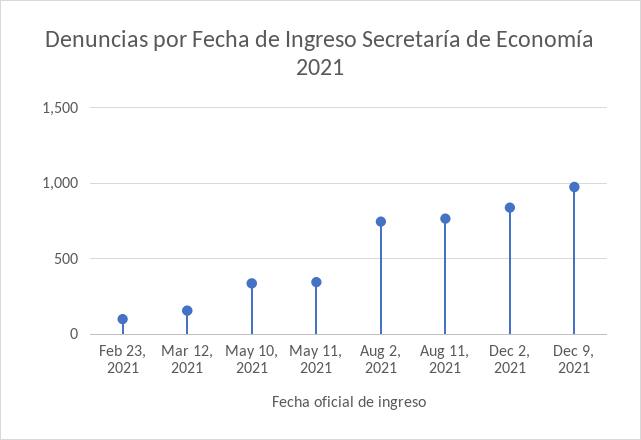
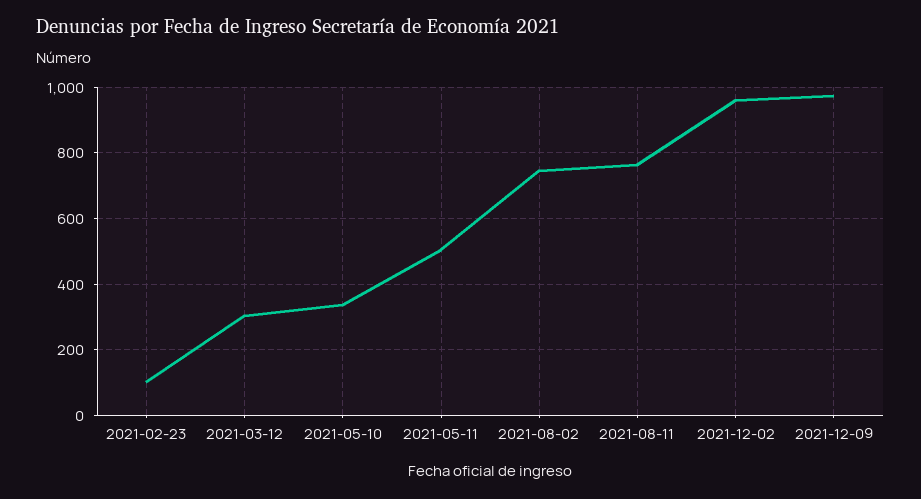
Mar 12, 2021: 150 -> 300
May 11, 2021: 350 -> 500
Dec 2, 2021: 850 -> 960

